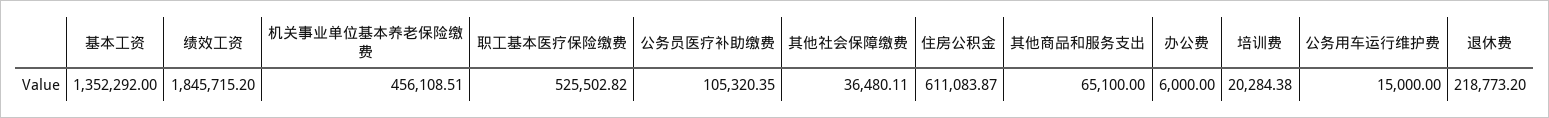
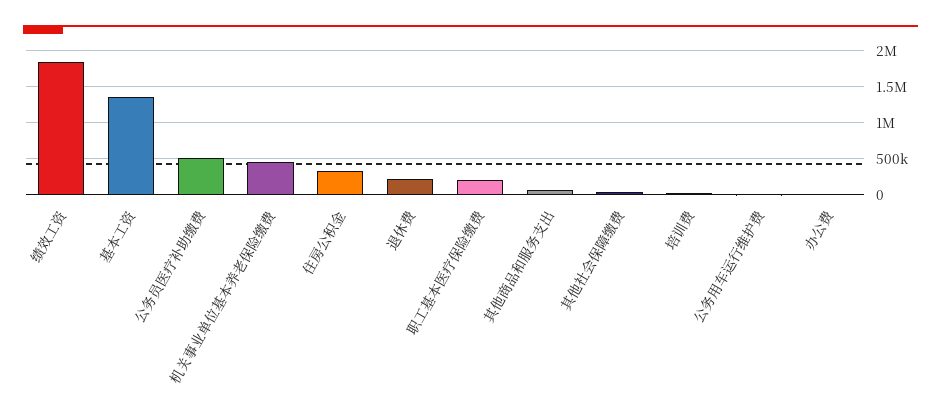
职工基本医疗保险缴费: 525502.82 -> 200000
公务员医疗补助缴费: 105320.35 -> 500000
住房公积金: 611083.87 -> 300000

